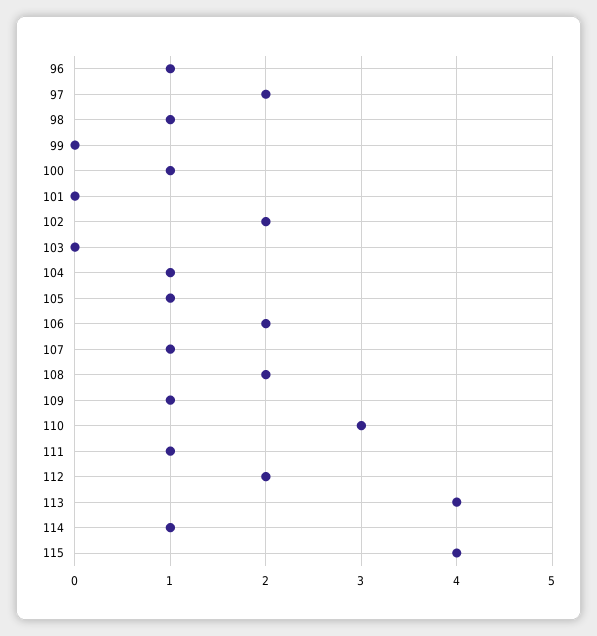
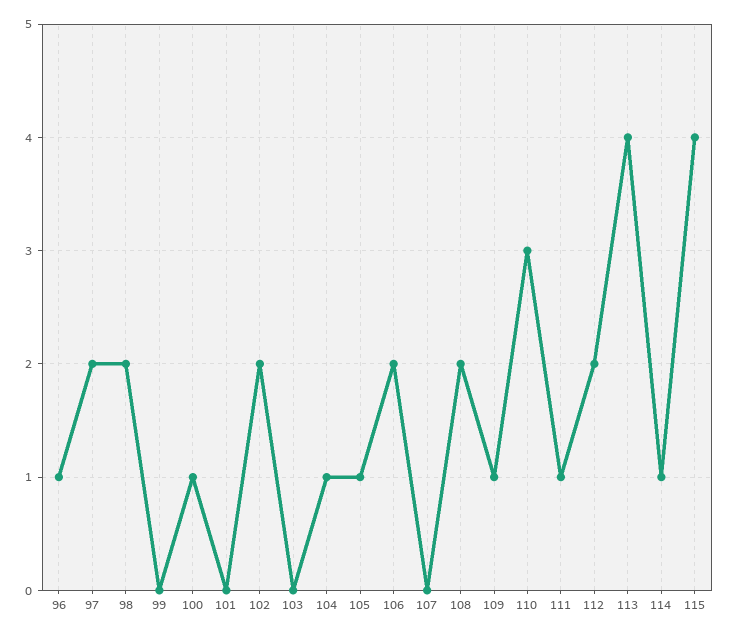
98: 1 -> 2
107: 1 -> 0

